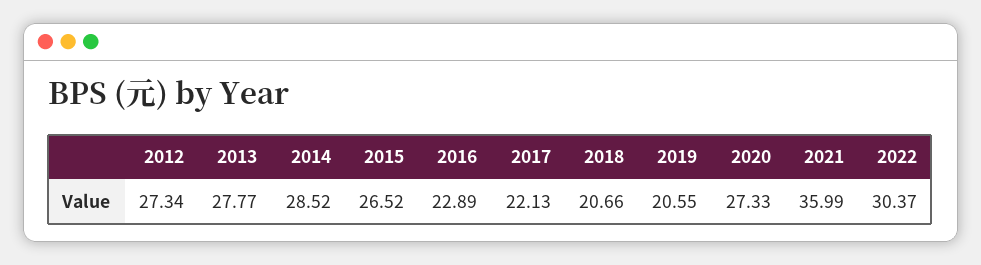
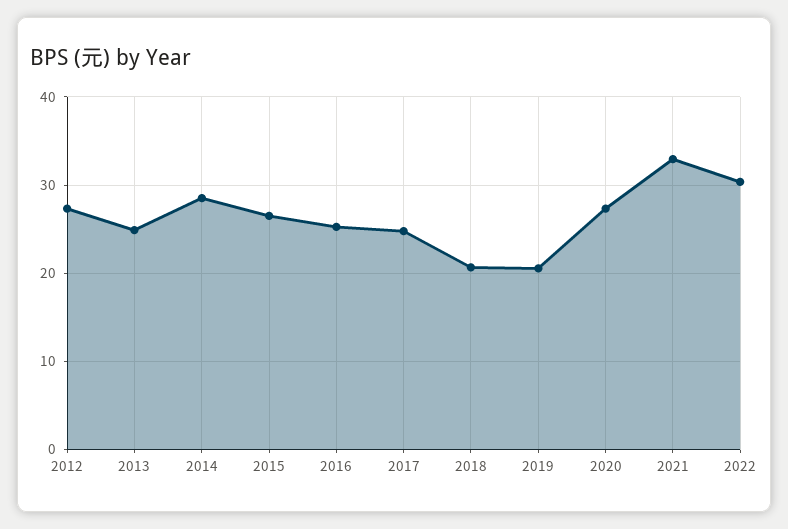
2013: 27.77 -> 25
2016: 22.89 -> 25
2017: 22.13 -> 25
2021: 35.99 -> 33

